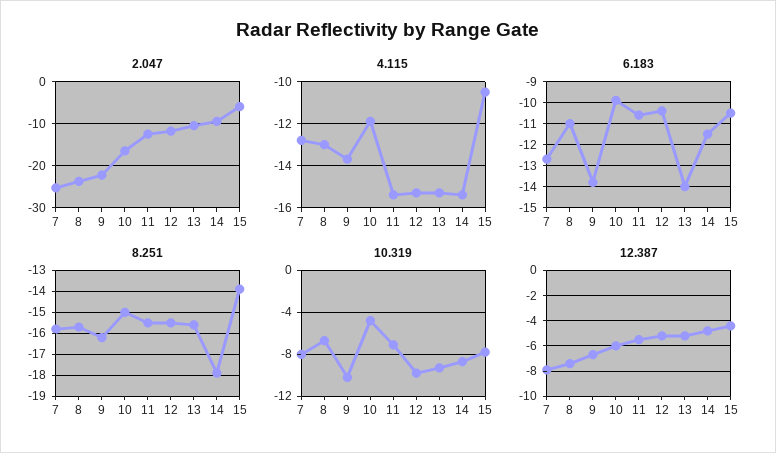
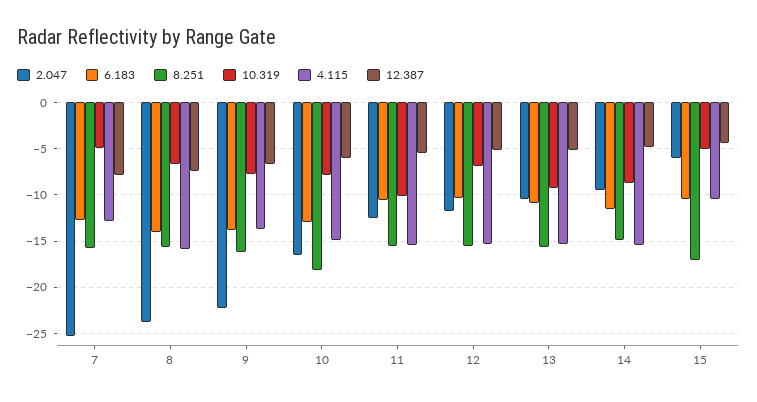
4.115, 8: -13 -> -16
4.115, 10: -12 -> -15
6.183, 8: -11 -> -14
6.183, 10: -10 -> -13
6.183, 13: -14 -> -11
8.251, 10: -15 -> -18
8.251, 14: -18 -> -15
8.251, 15: -14 -> -17
10.319, 7: -8 -> -5
10.319, 9: -10 -> -8
10.319, 10: -5 -> -8
10.319, 11: -7 -> -10
10.319, 12: -10 -> -7
10.319, 15: -8 -> -5

